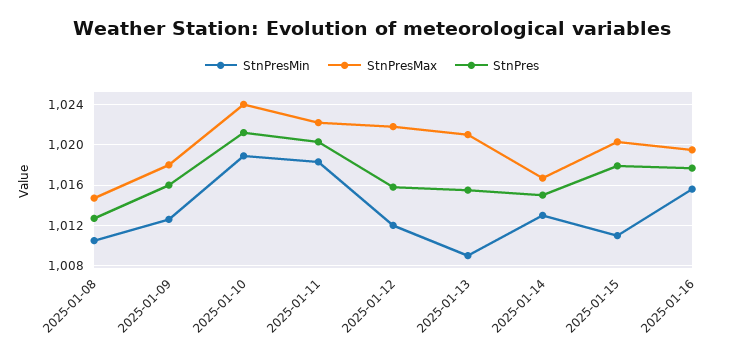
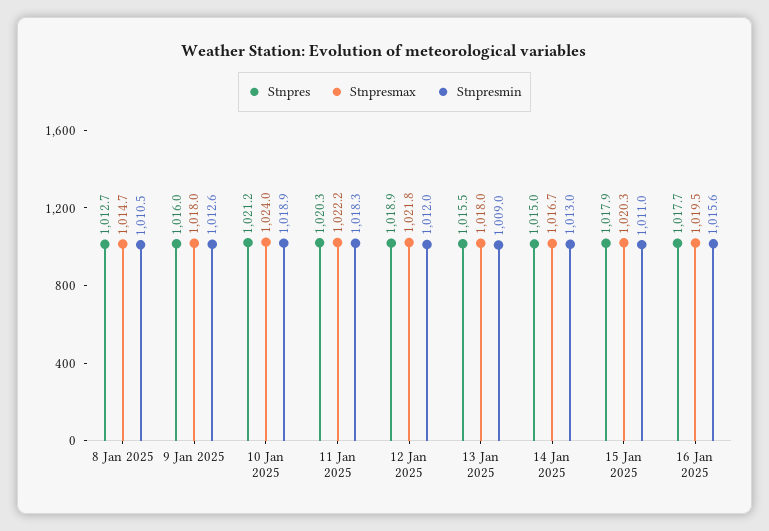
StnPres, 2025-01-12: 1016 -> 1018.9
StnPresMax, 2025-01-13: 1021 -> 1018

